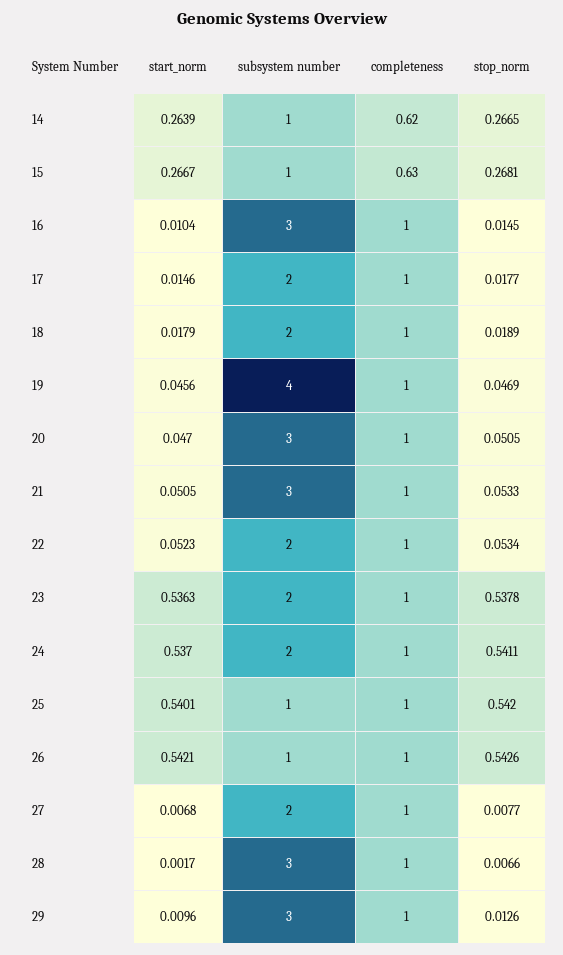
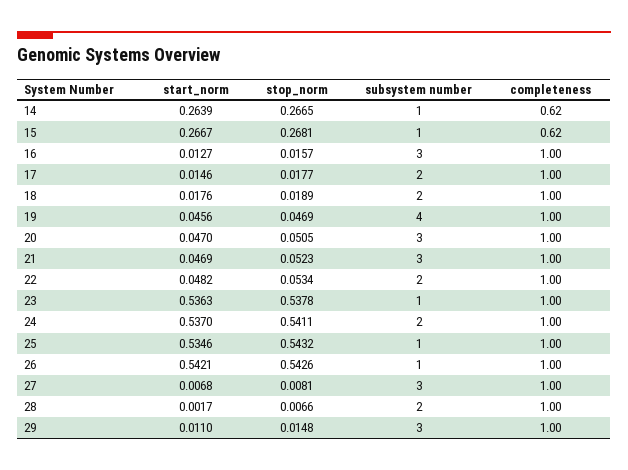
completeness, 15: 0.63 -> 0.62
start_norm, 16: 0.0104 -> 0.0127
stop_norm, 16: 0.0145 -> 0.0157
start_norm, 18: 0.0179 -> 0.0176
start_norm, 21: 0.0505 -> 0.0469
stop_norm, 21: 0.0533 -> 0.0523
start_norm, 22: 0.0523 -> 0.0482
subsystem number, 23: 2 -> 1
start_norm, 25: 0.5401 -> 0.5346
stop_norm, 25: 0.542 -> 0.5432
subsystem number, 27: 2 -> 3
stop_norm, 27: 0.0077 -> 0.0081
subsystem number, 28: 3 -> 2
start_norm, 29: 0.0096 -> 0.011
stop_norm, 29: 0.0126 -> 0.0148

